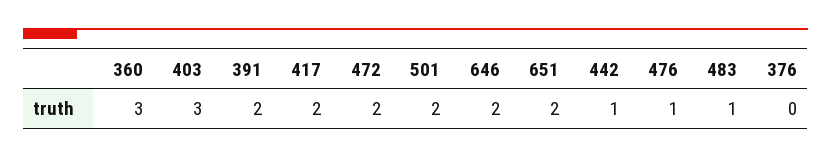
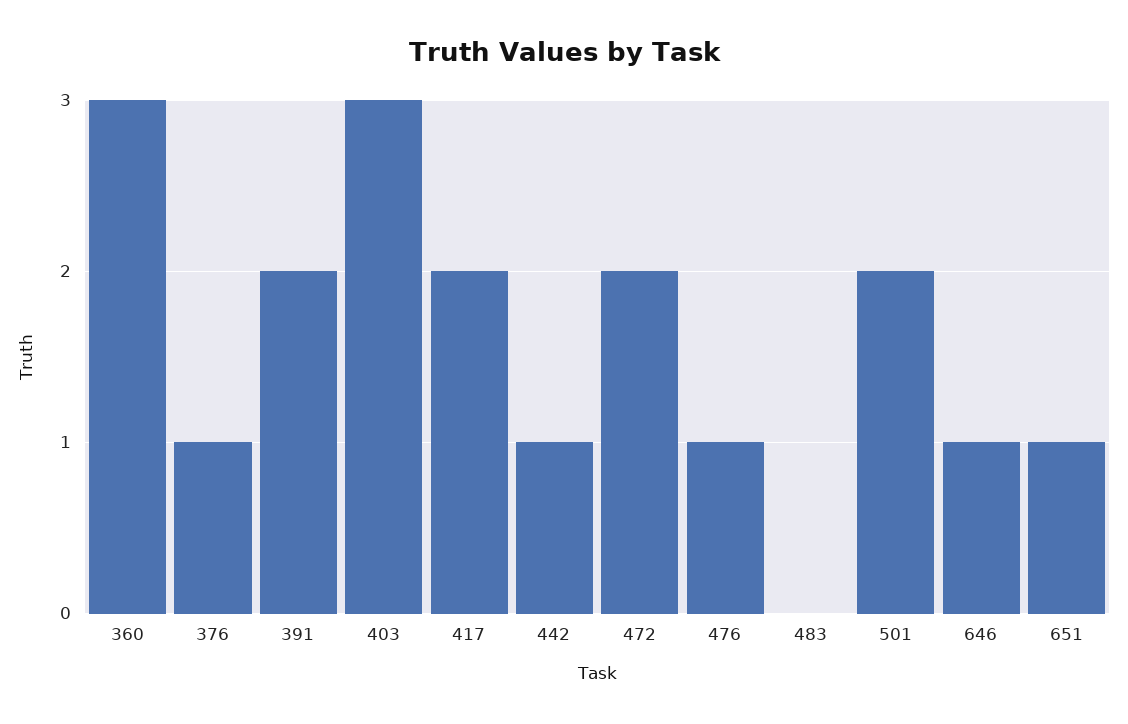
646: 2 -> 1
651: 2 -> 1
483: 1 -> 0
376: 0 -> 1

